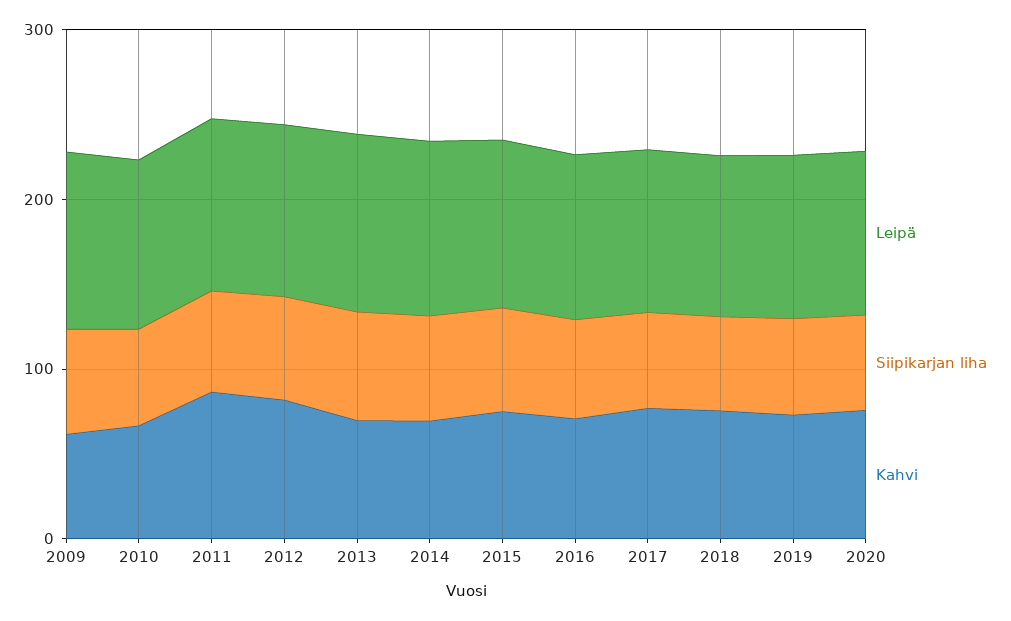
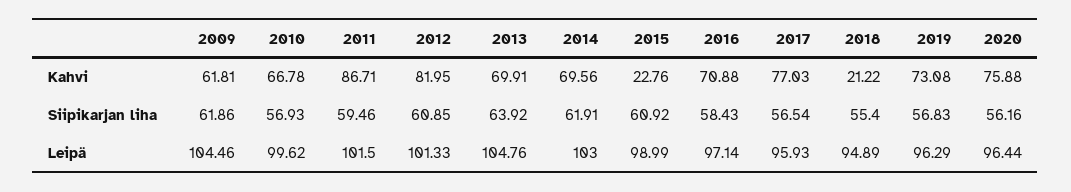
Kahvi, 2015: 80 -> 22.76
Kahvi, 2018: 80 -> 21.22

